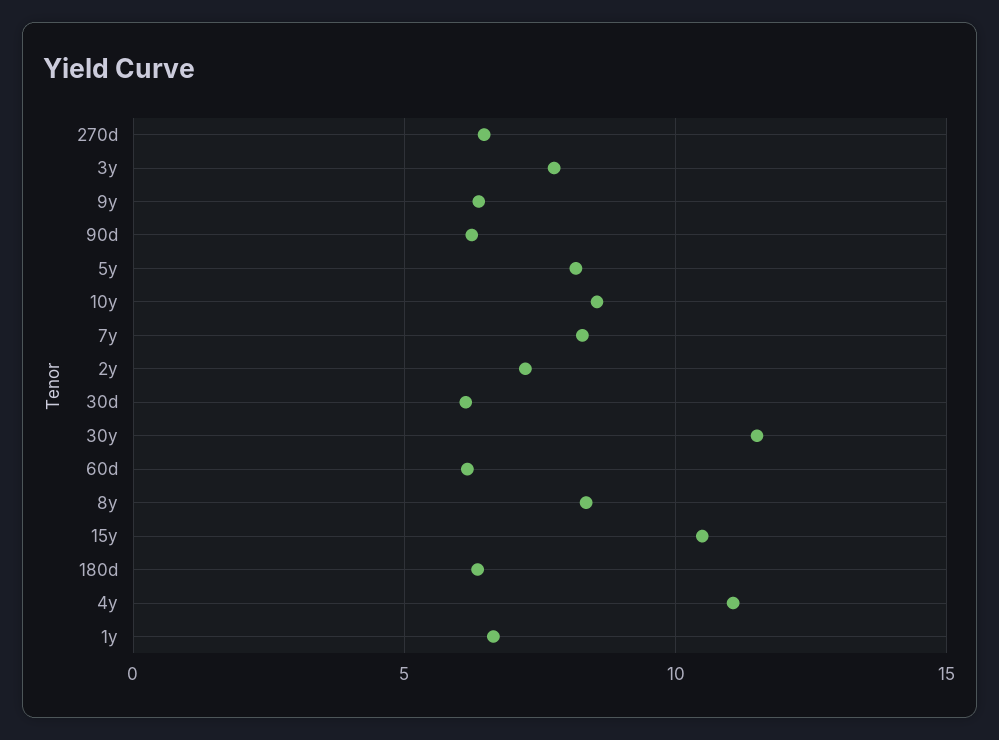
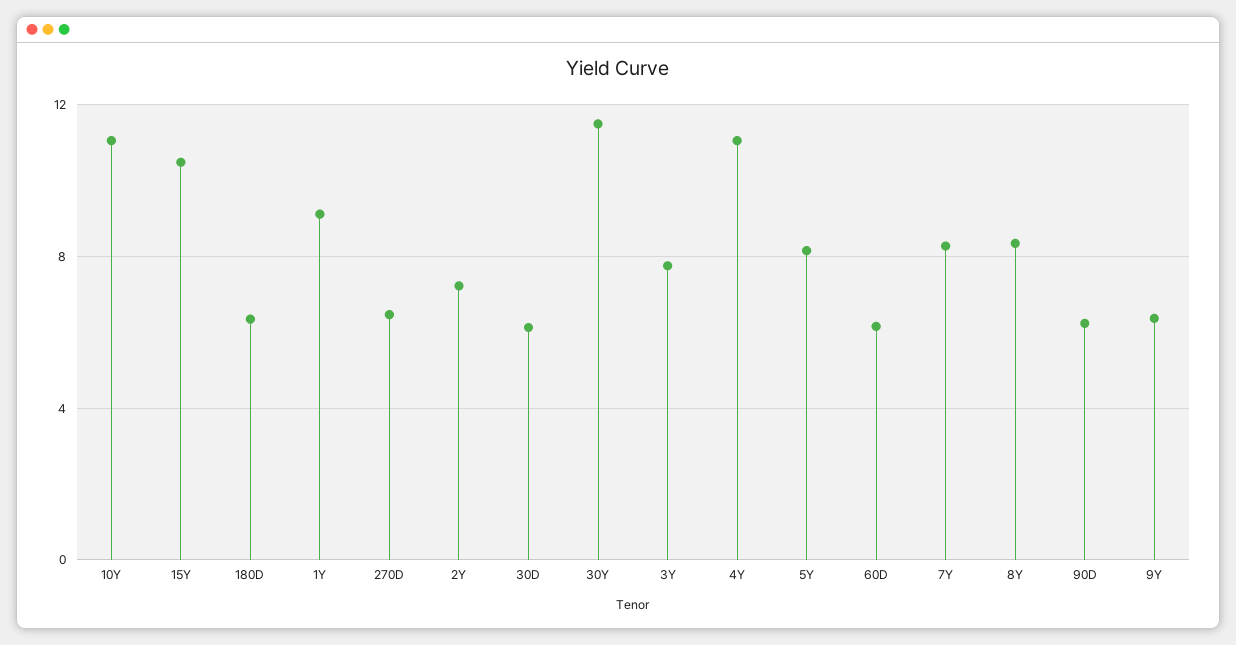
10y: 8.5 -> 11
1y: 6.5 -> 9

